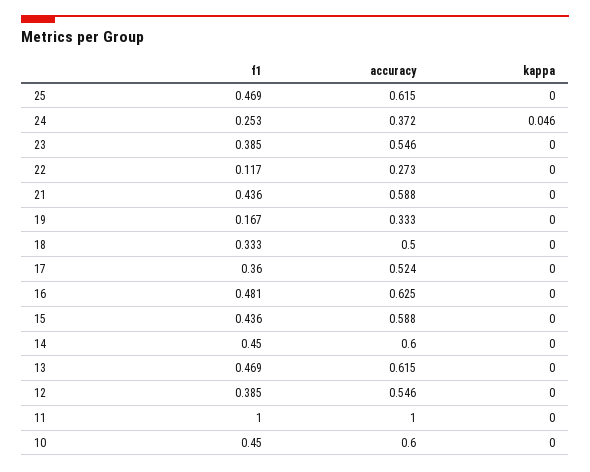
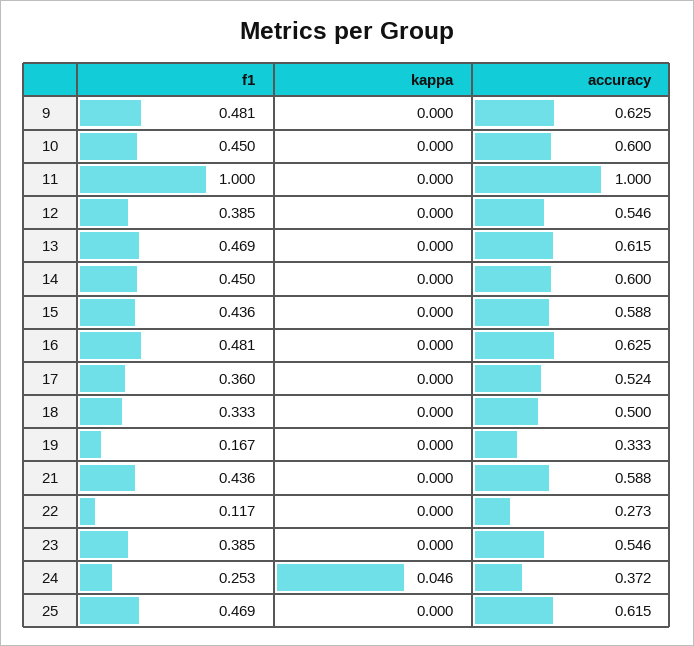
f1, 9: none -> 0.481
kappa, 9: none -> 0
accuracy, 9: none -> 0.625

